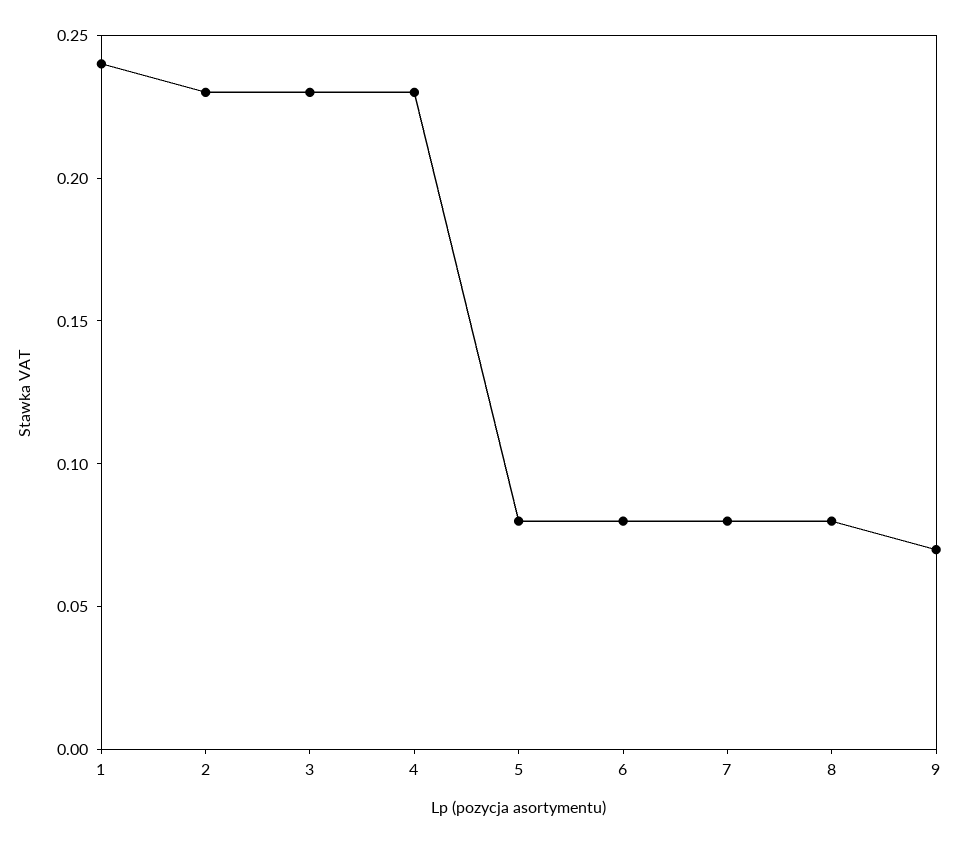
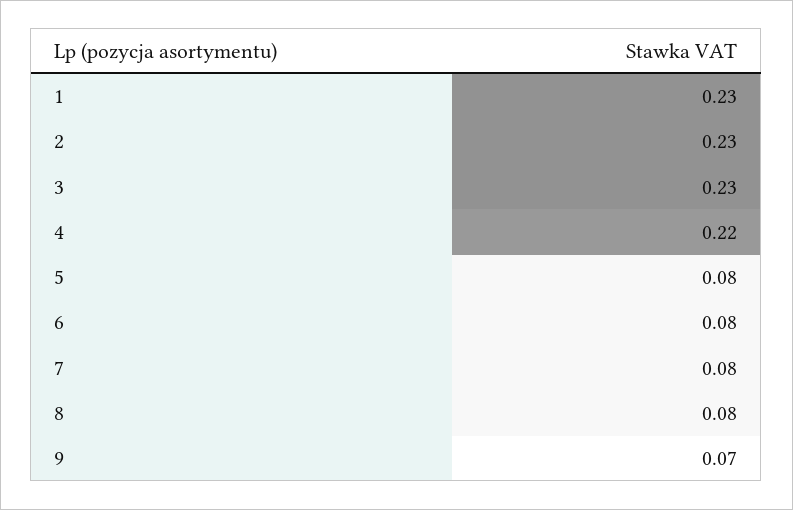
1: 0.24 -> 0.23
4: 0.23 -> 0.22

